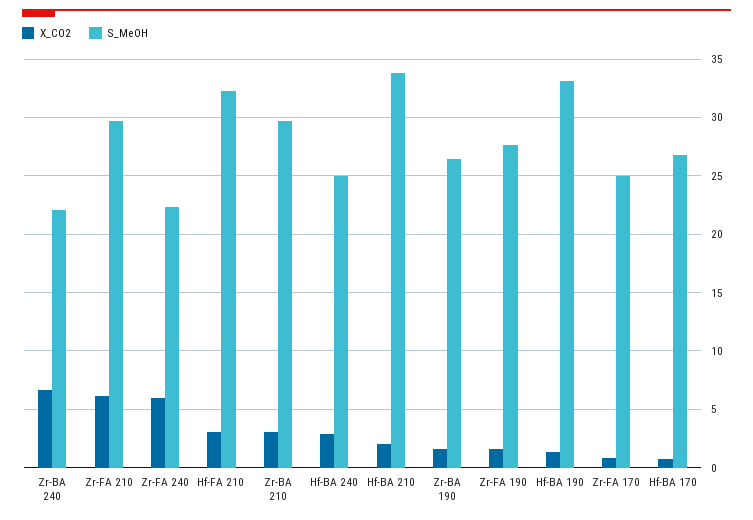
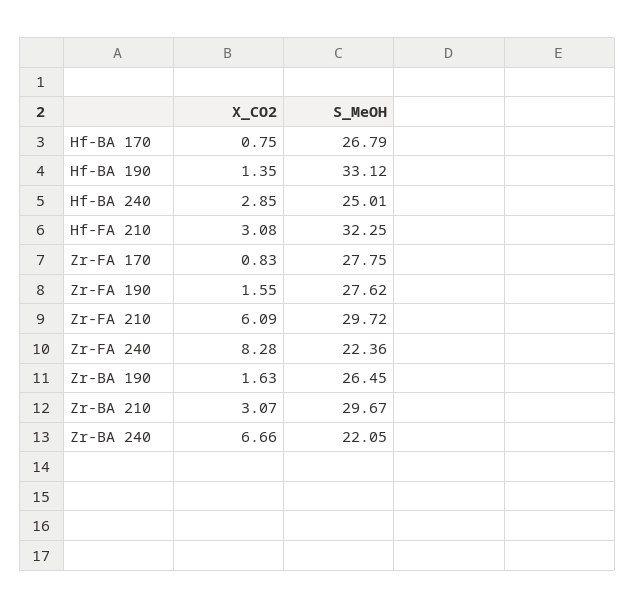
X_CO2, Zr-FA 240: 6 -> 8.28
X_CO2, Hf-BA 210: 2 -> none
S_MeOH, Hf-BA 210: 34 -> none
S_MeOH, Zr-FA 170: 25 -> 27.75

